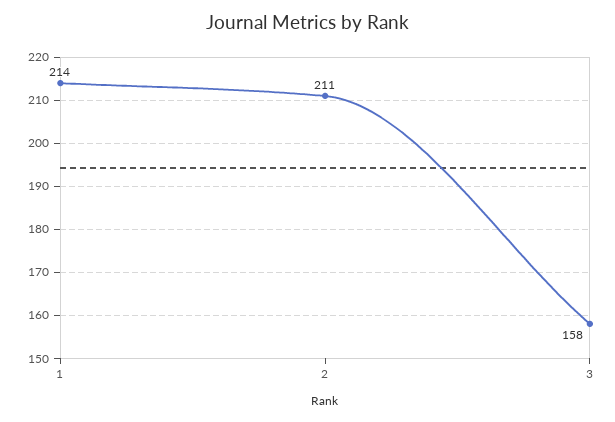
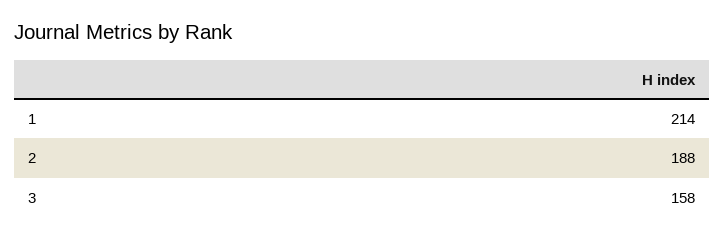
2: 211 -> 188

